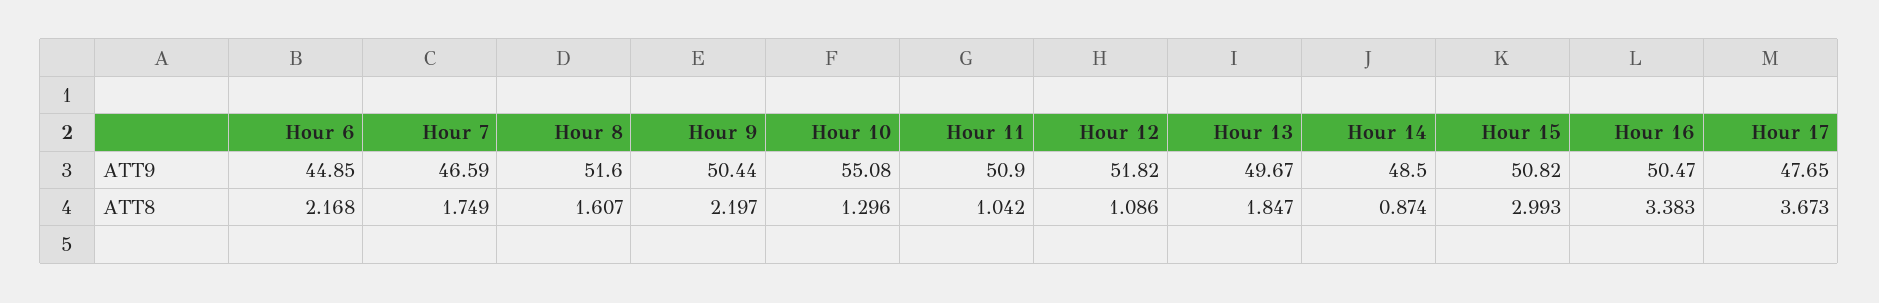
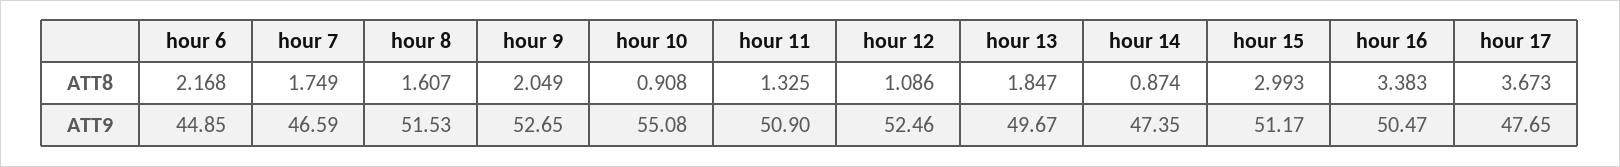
Hour 8, ATT9: 51.6 -> 51.53
Hour 9, ATT9: 50.44 -> 52.65
Hour 12, ATT9: 51.82 -> 52.46
Hour 14, ATT9: 48.5 -> 47.35
Hour 15, ATT9: 50.82 -> 51.17
Hour 9, ATT8: 2.197 -> 2.049
Hour 10, ATT8: 1.296 -> 0.908
Hour 11, ATT8: 1.042 -> 1.325

